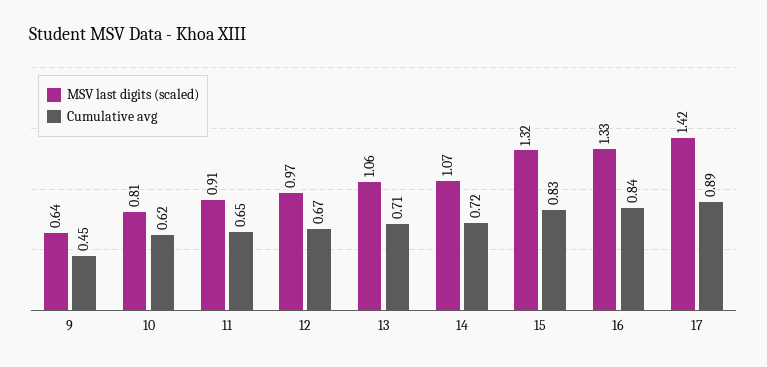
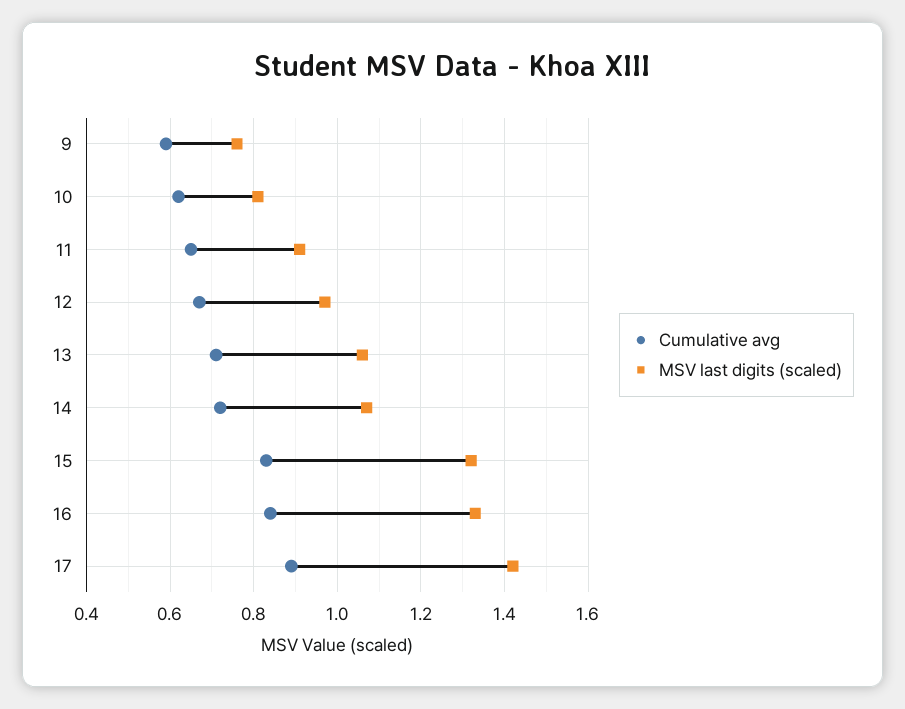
MSV last digits (scaled), 9: 0.64 -> 0.75
Cumulative avg, 9: 0.45 -> 0.6

